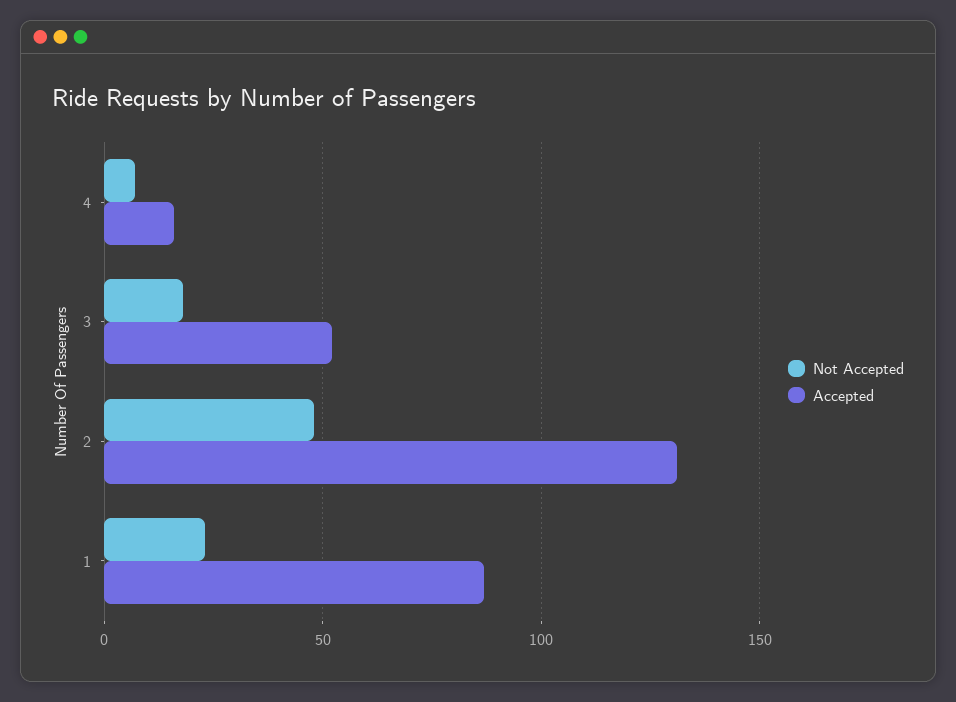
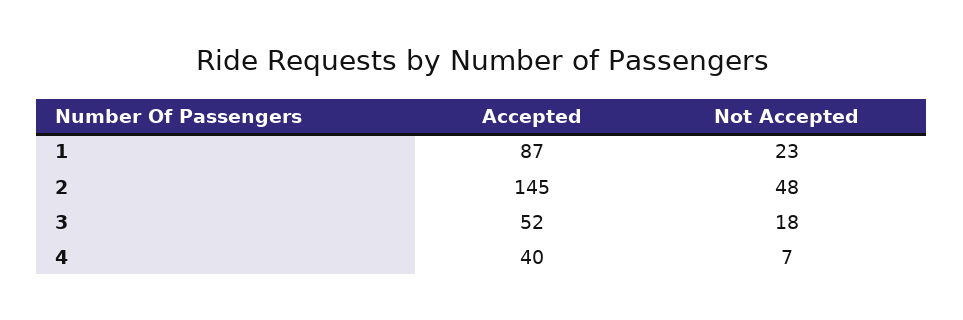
Accepted, 4: 15 -> 40
Accepted, 2: 130 -> 145

